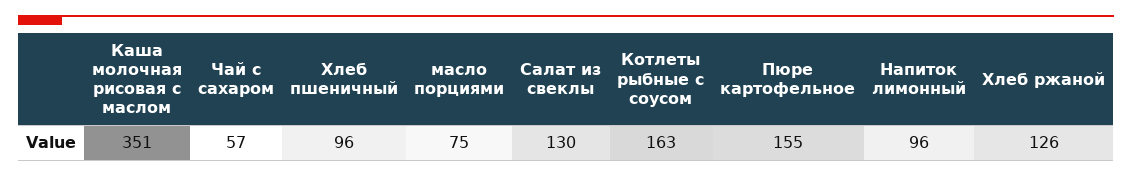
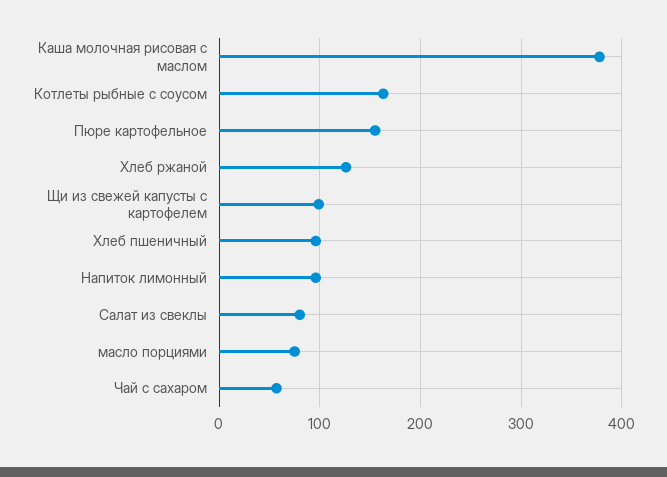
Каша молочная рисовая с маслом: 351 -> 380
Салат из свеклы: 130 -> 80
Щи из свежей капусты с картофелем: none -> 100

